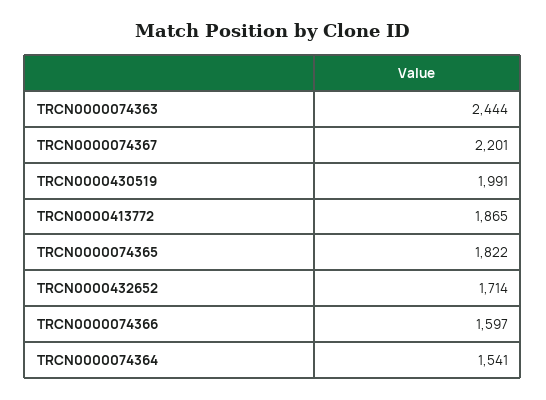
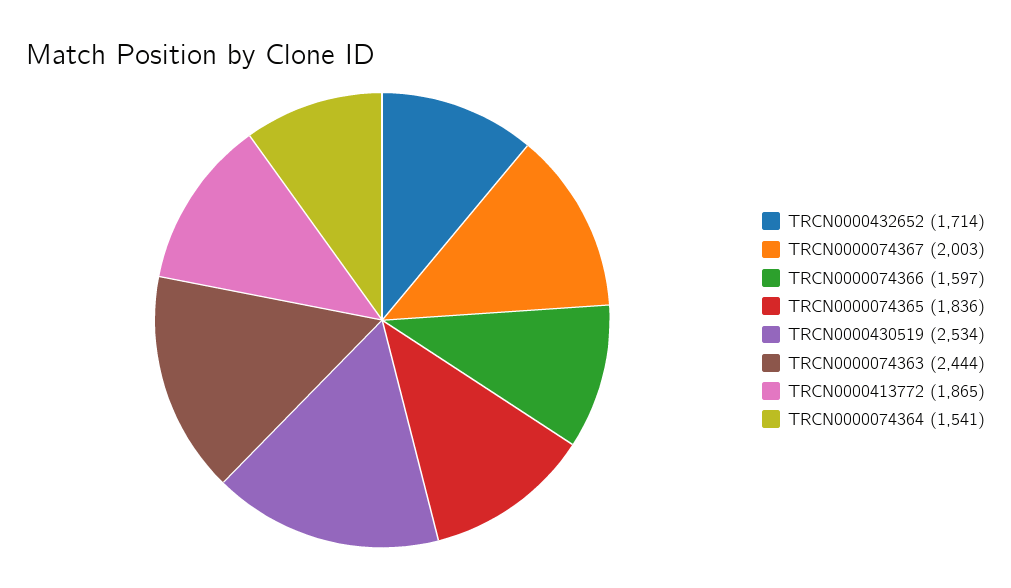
TRCN0000074367: 2201 -> 2003
TRCN0000430519: 1991 -> 2534
TRCN0000074365: 1822 -> 1836

